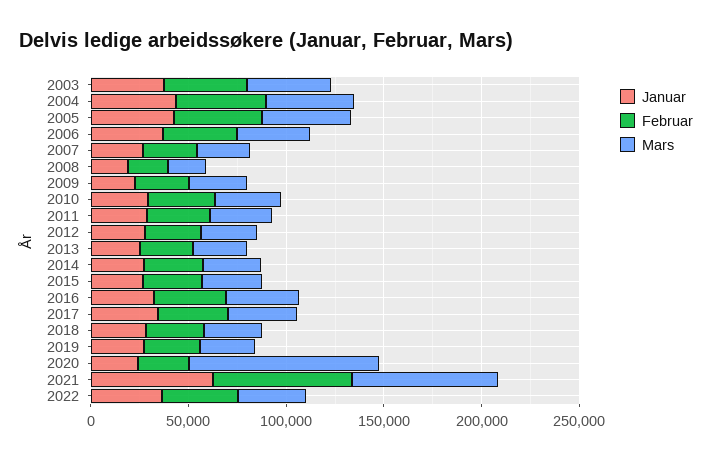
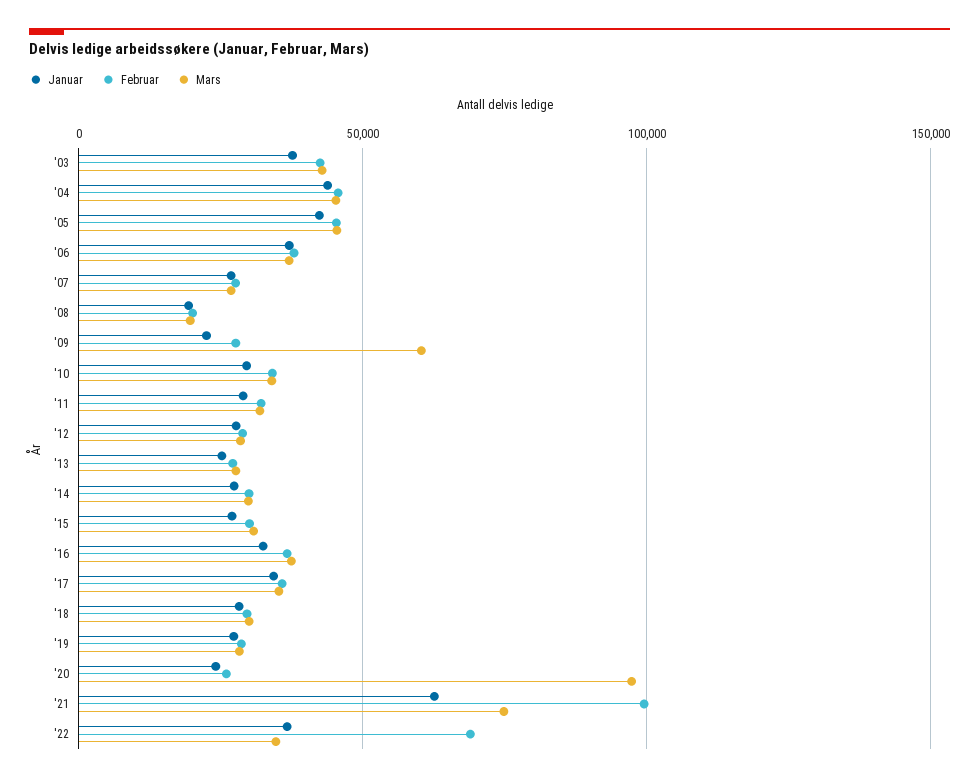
Mars, 2009: 30000 -> 60000
Februar, 2021: 70000 -> 100000
Februar, 2022: 40000 -> 70000

